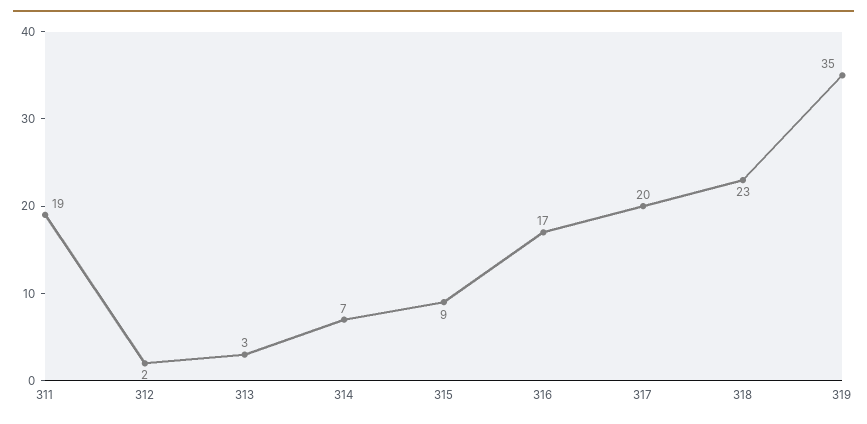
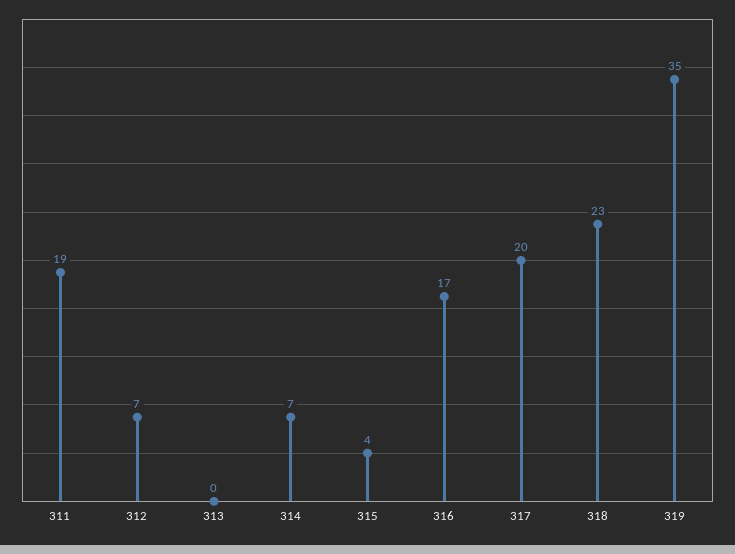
312: 2 -> 7
313: 3 -> 0
315: 9 -> 4

